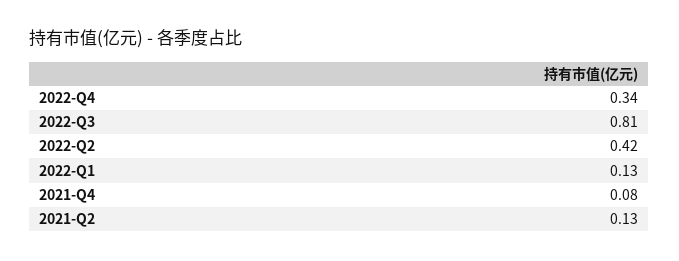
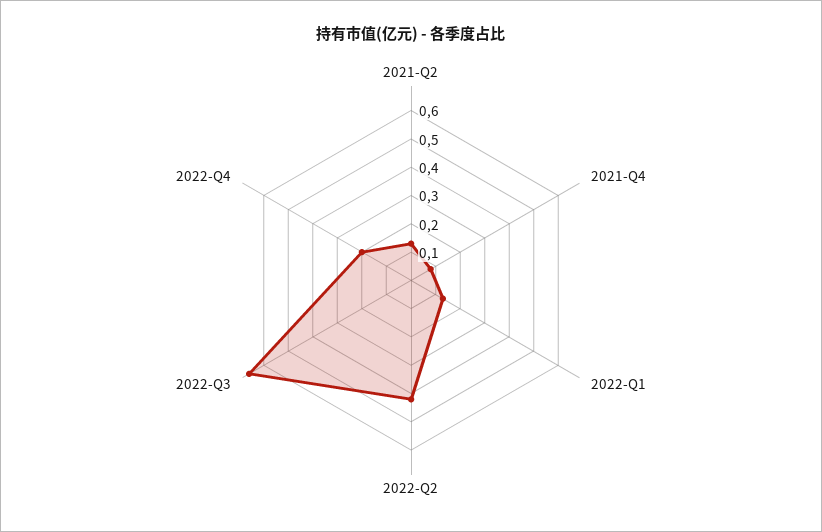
2022-Q4: 0.34 -> 0.2
2022-Q3: 0.81 -> 0.65

